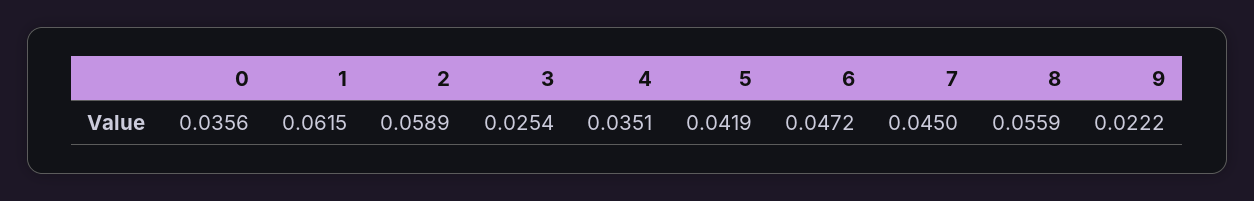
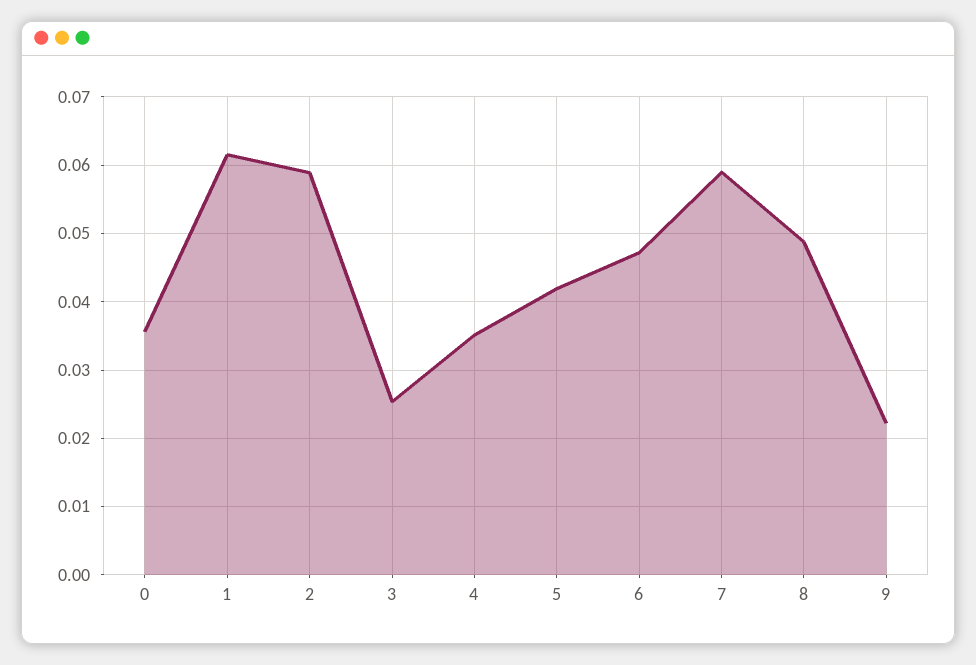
7: 0.045 -> 0.059
8: 0.0559 -> 0.049

